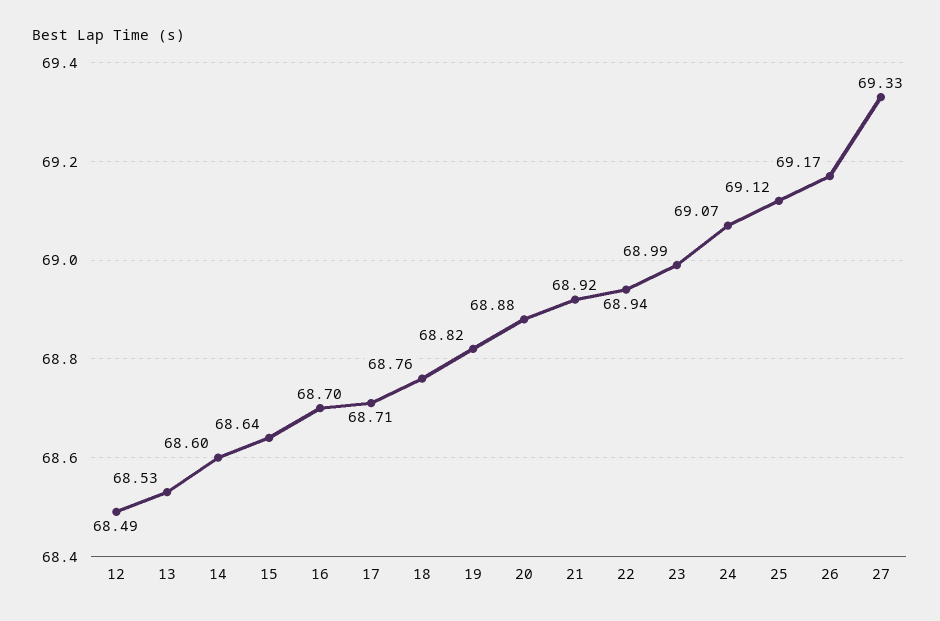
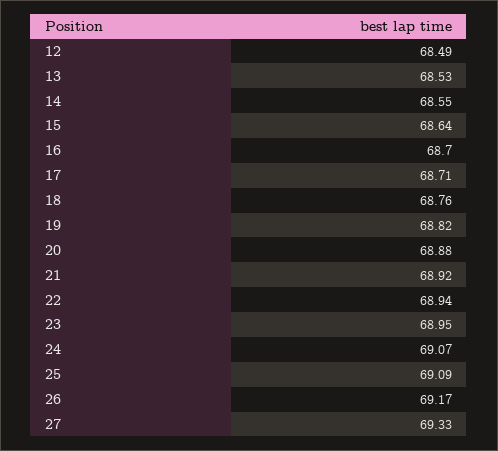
14: 68.6 -> 68.55
23: 68.99 -> 68.95
25: 69.12 -> 69.09

